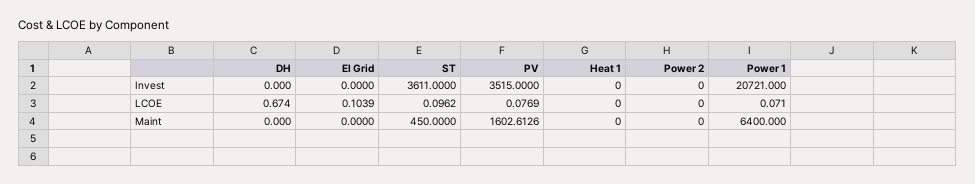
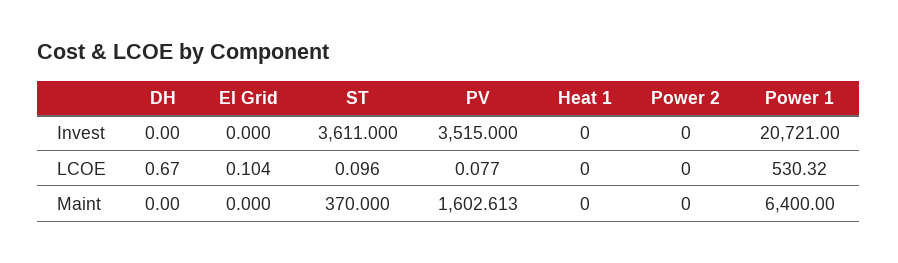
Power 1, LCOE: 0.071 -> 530.32
ST, Maint: 450 -> 370

